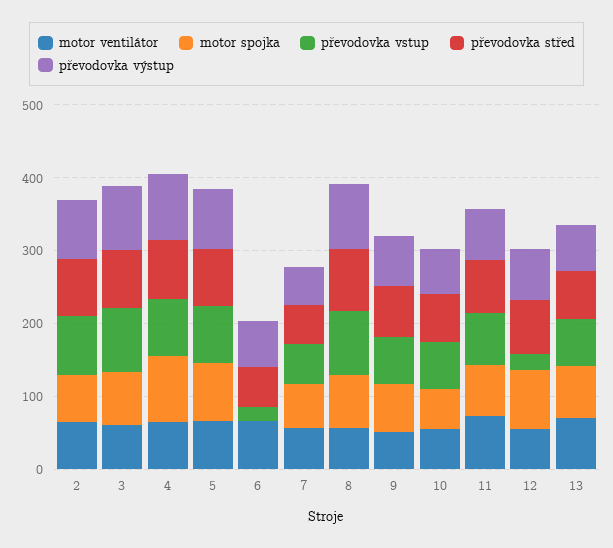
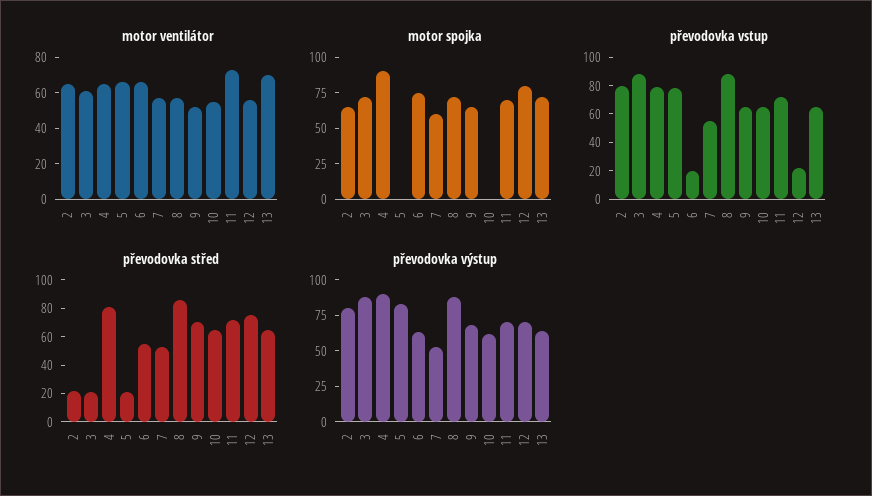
převodovka střed, 2: 80 -> 20
převodovka střed, 3: 80 -> 20
motor spojka, 5: 80 -> 0
převodovka střed, 5: 80 -> 20
motor spojka, 6: 0 -> 75
motor spojka, 10: 60 -> 0

